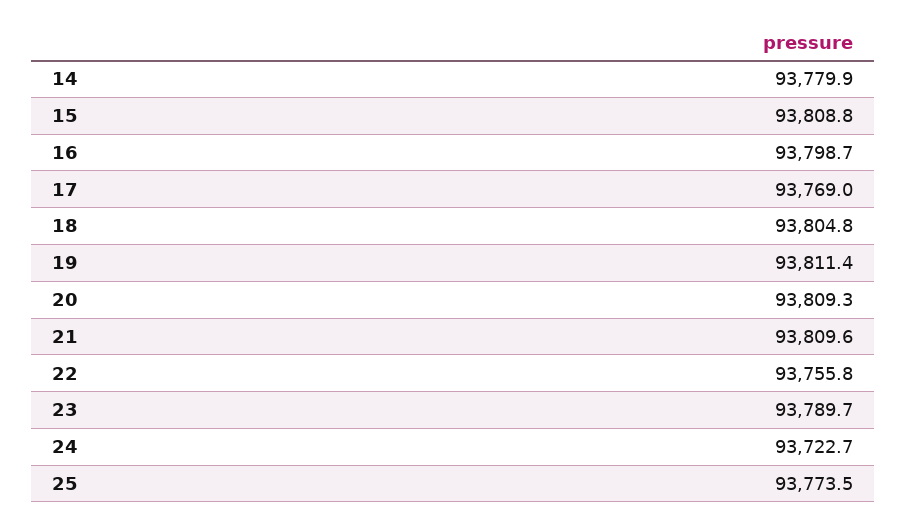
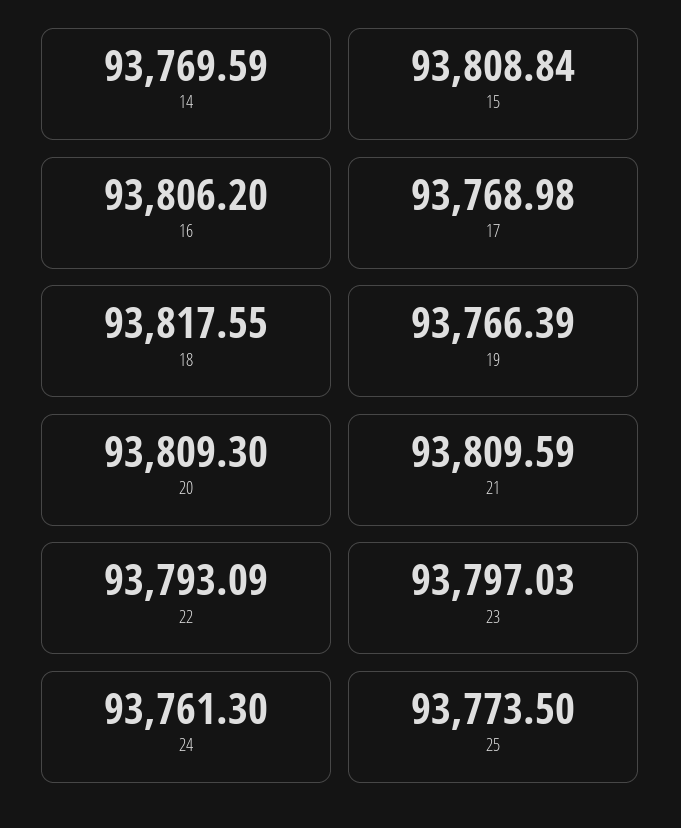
14: 93779.9 -> 93769.59
16: 93798.7 -> 93806.2
18: 93804.8 -> 93817.55
19: 93811.4 -> 93766.39
22: 93755.8 -> 93793.09
23: 93789.7 -> 93797.03
24: 93722.7 -> 93761.3

